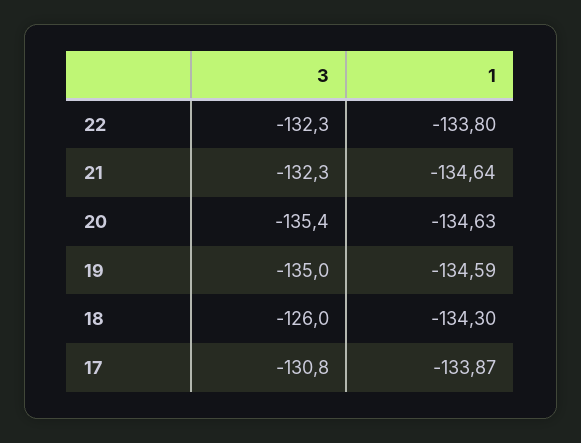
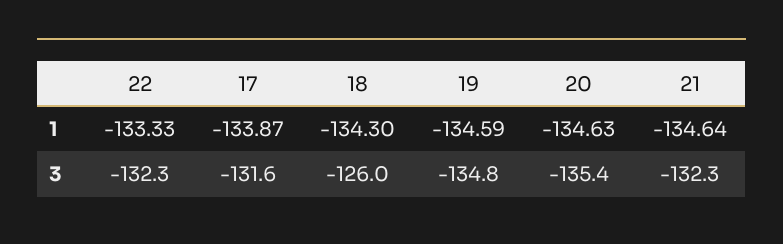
1, 22: -133.8 -> -133.33
3, 19: -135 -> -134.8
3, 17: -130.8 -> -131.6

